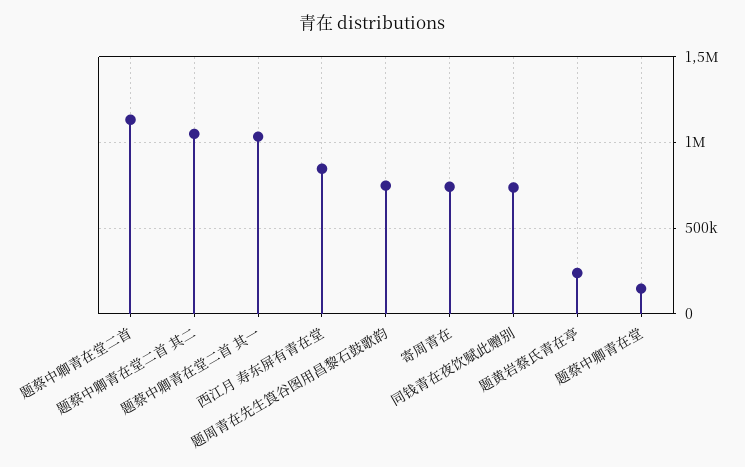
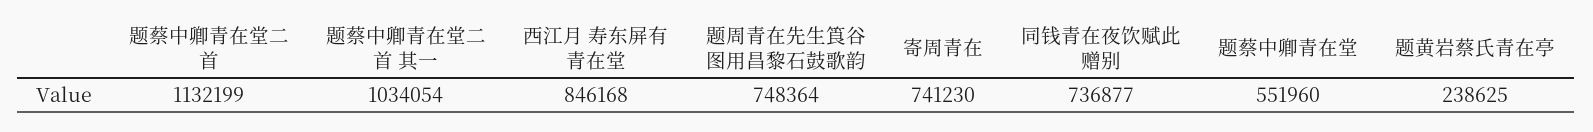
题蔡中卿青在堂二首 其二: 1050000 -> none
题蔡中卿青在堂: 150000 -> 551960

